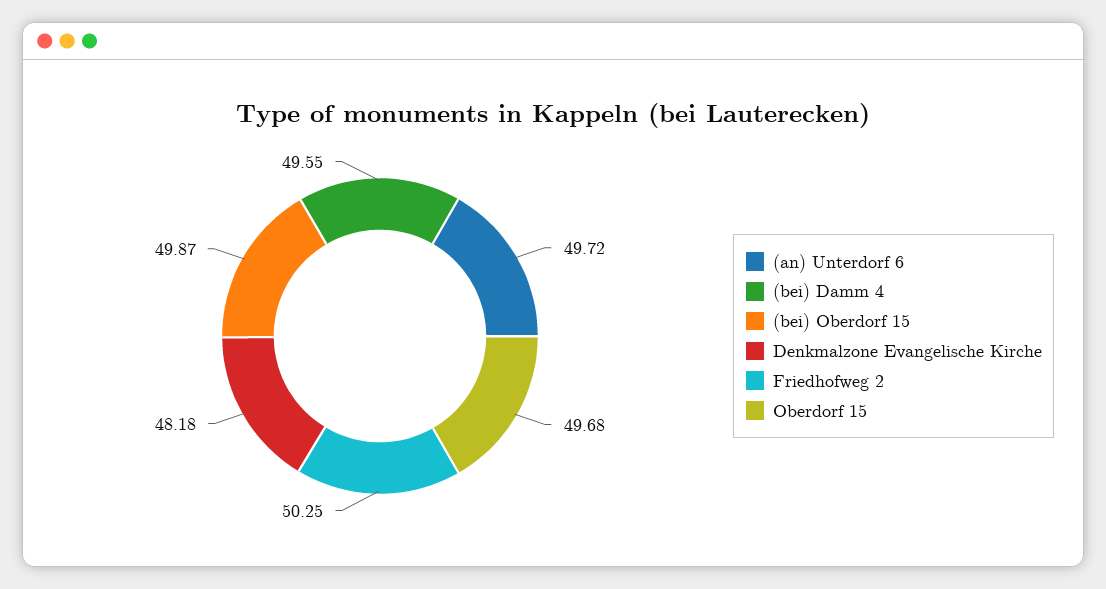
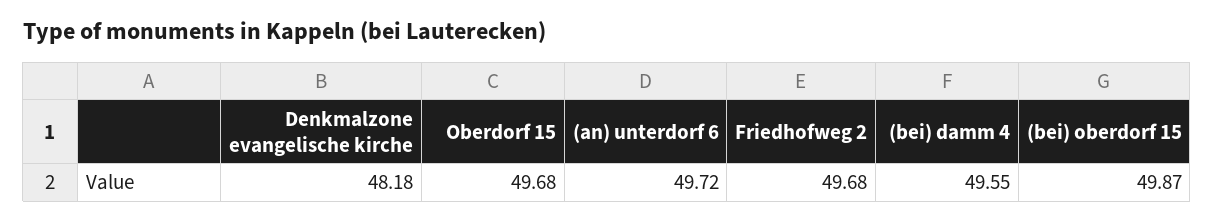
Friedhofweg 2: 50.25 -> 49.68

